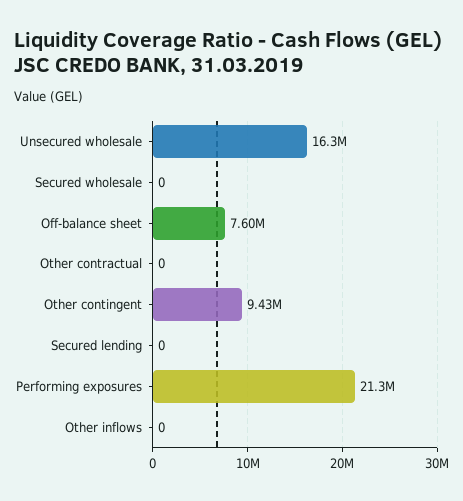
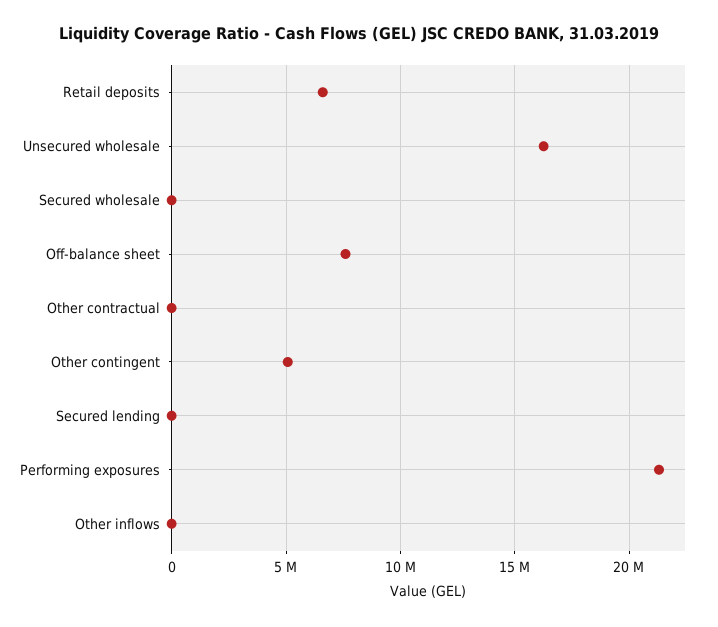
Other contingent: 9430000 -> 5000000
Retail deposits: none -> 6500000

